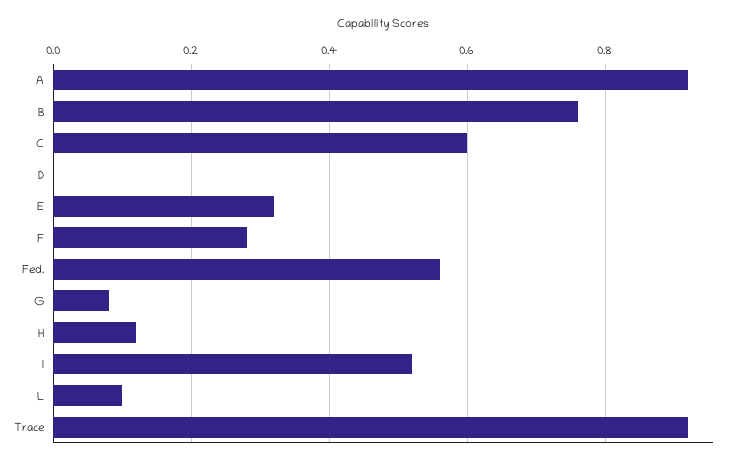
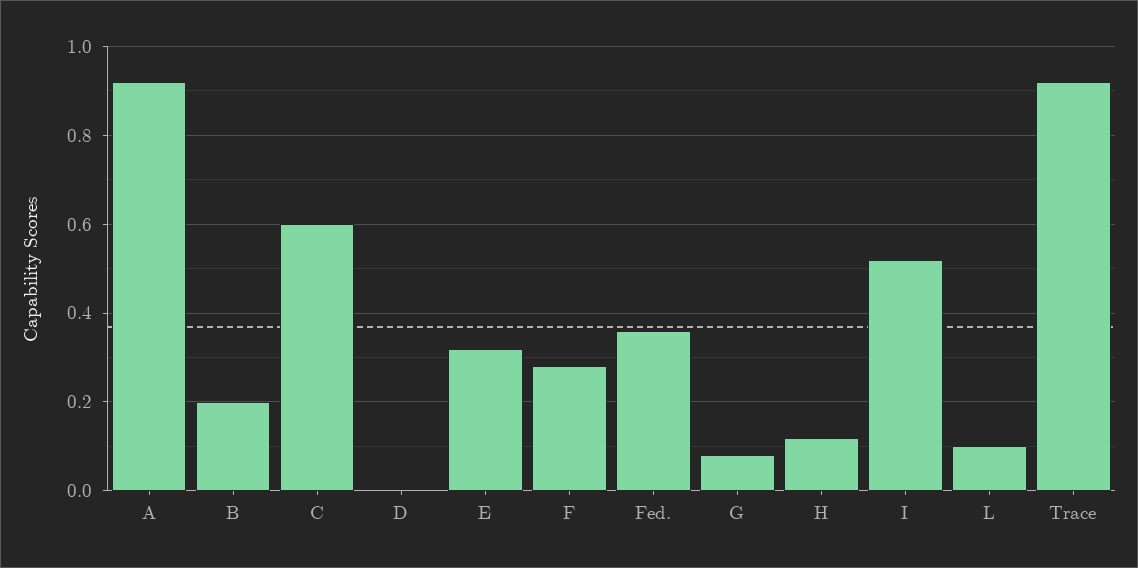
B: 0.75 -> 0.2
Fed.: 0.55 -> 0.35

